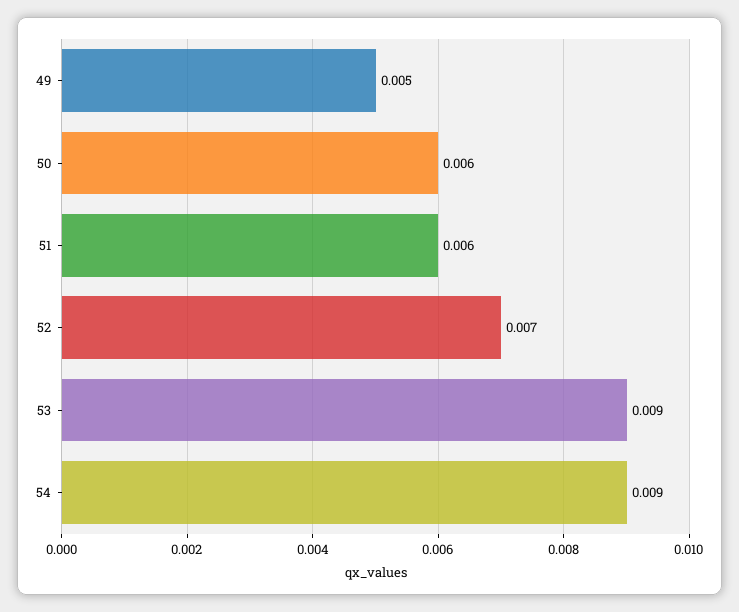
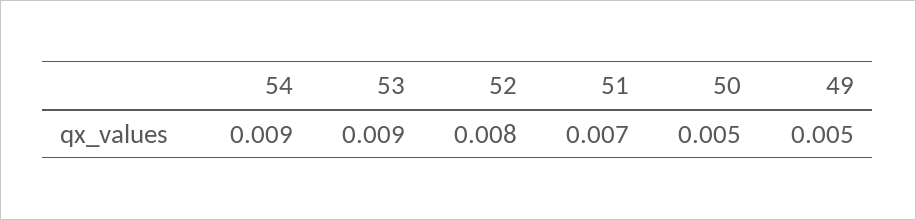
50: 0.006 -> 0.005
51: 0.006 -> 0.007
52: 0.007 -> 0.008

